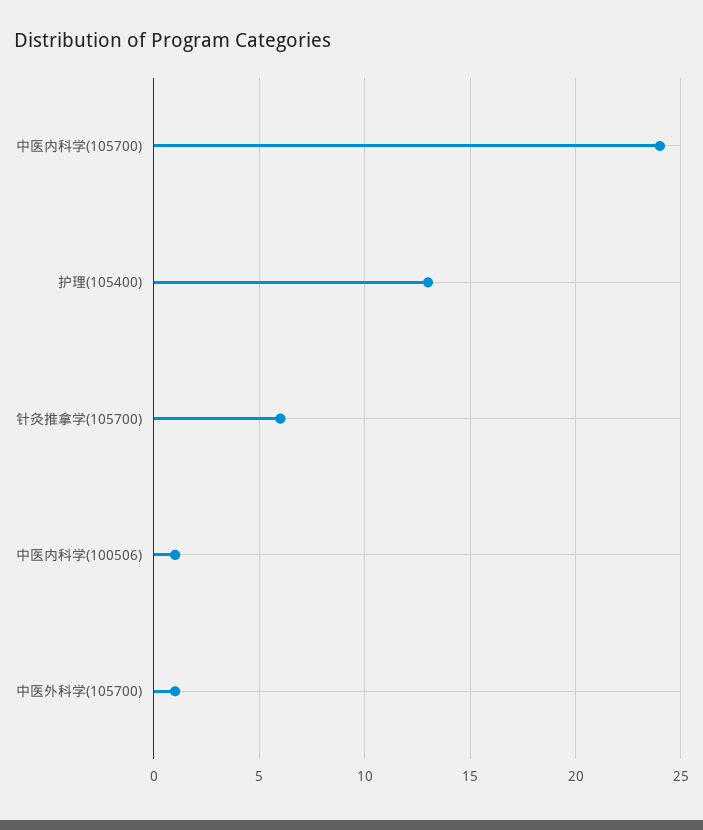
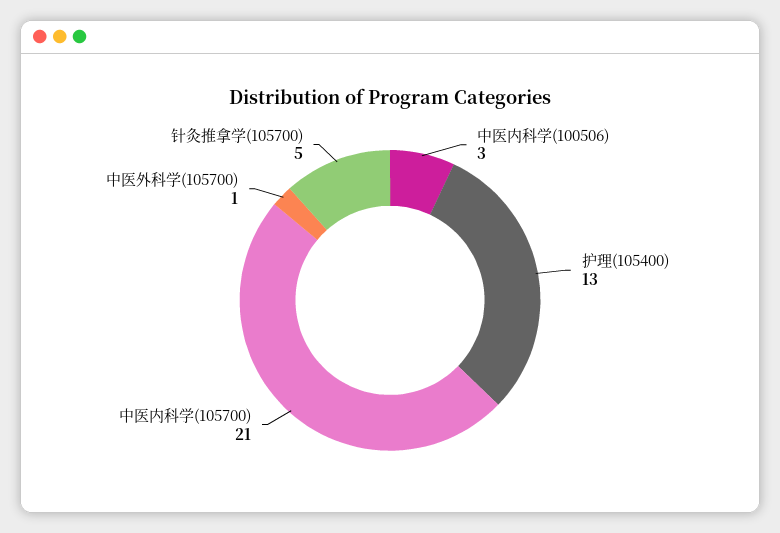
中医内科学(105700): 24 -> 21
针灸推拿学(105700): 6 -> 5
中医内科学(100506): 1 -> 3

